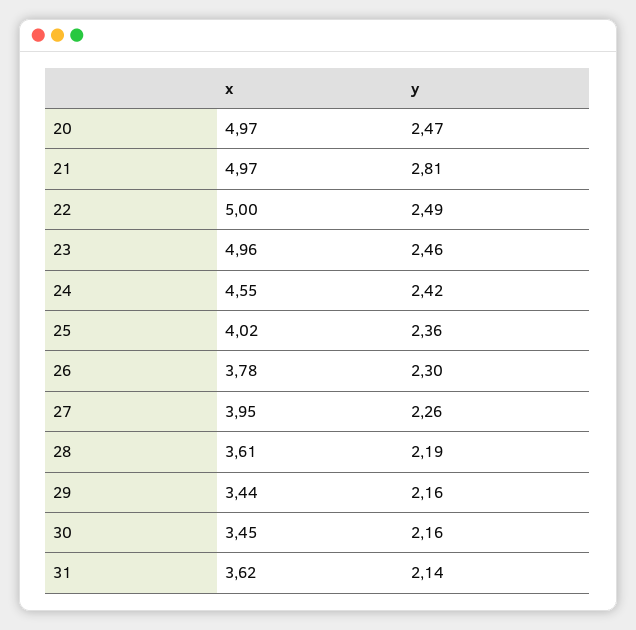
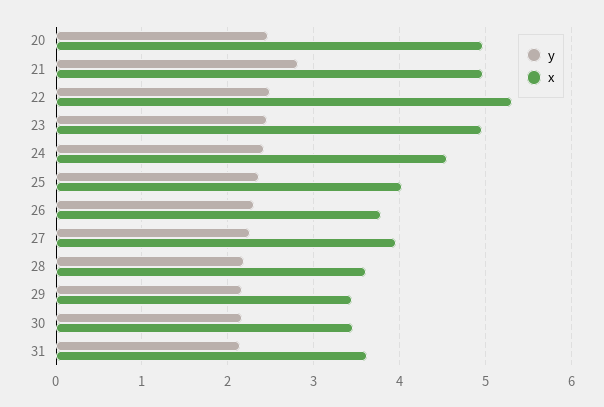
x, 22: 5 -> 5.3

